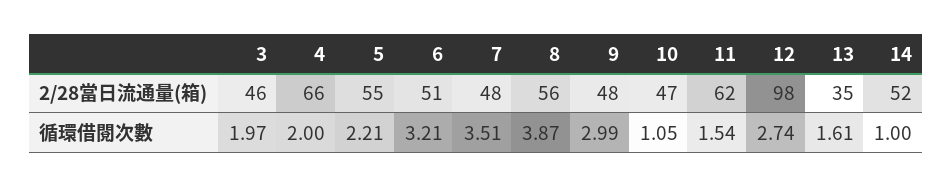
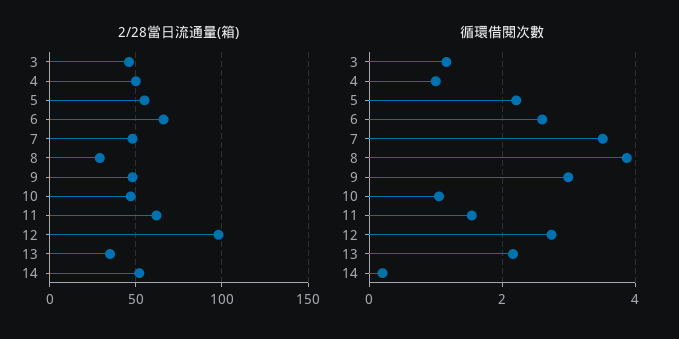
2/28當日流通量(箱), 4: 66 -> 50
2/28當日流通量(箱), 6: 51 -> 65
2/28當日流通量(箱), 8: 56 -> 30
循環借閱次數, 3: 1.97 -> 1.2
循環借閱次數, 4: 2 -> 1
循環借閱次數, 6: 3.21 -> 2.6
循環借閱次數, 13: 1.61 -> 2.2
循環借閱次數, 14: 1 -> 0.2

